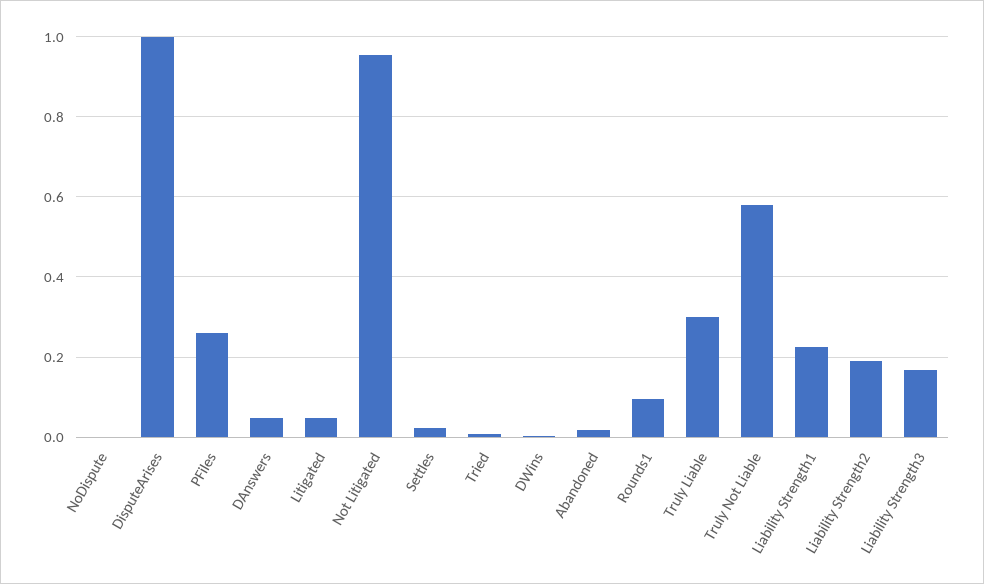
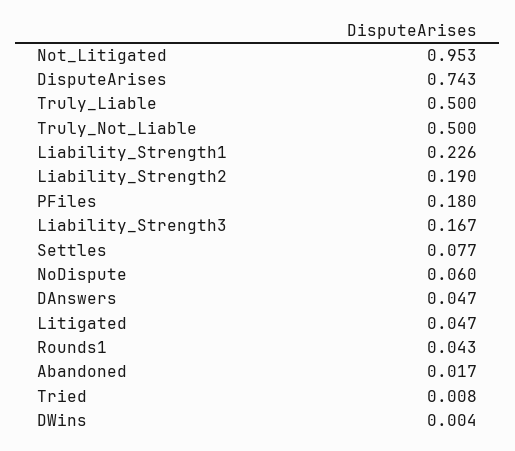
NoDispute: 0 -> 0.06
DisputeArises: 1 -> 0.743
PFiles: 0.26 -> 0.18
Settles: 0.02 -> 0.077
Rounds1: 0.1 -> 0.043
Truly Liable: 0.3 -> 0.5
Truly Not Liable: 0.58 -> 0.5

